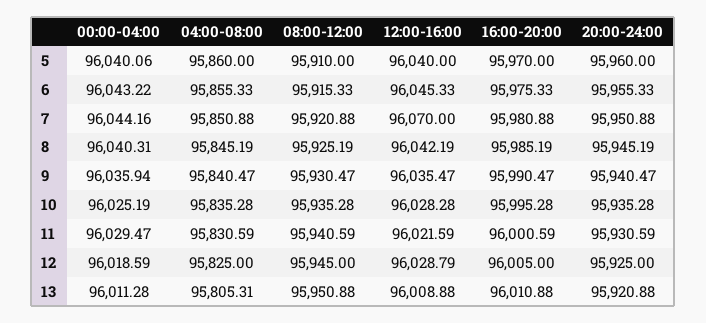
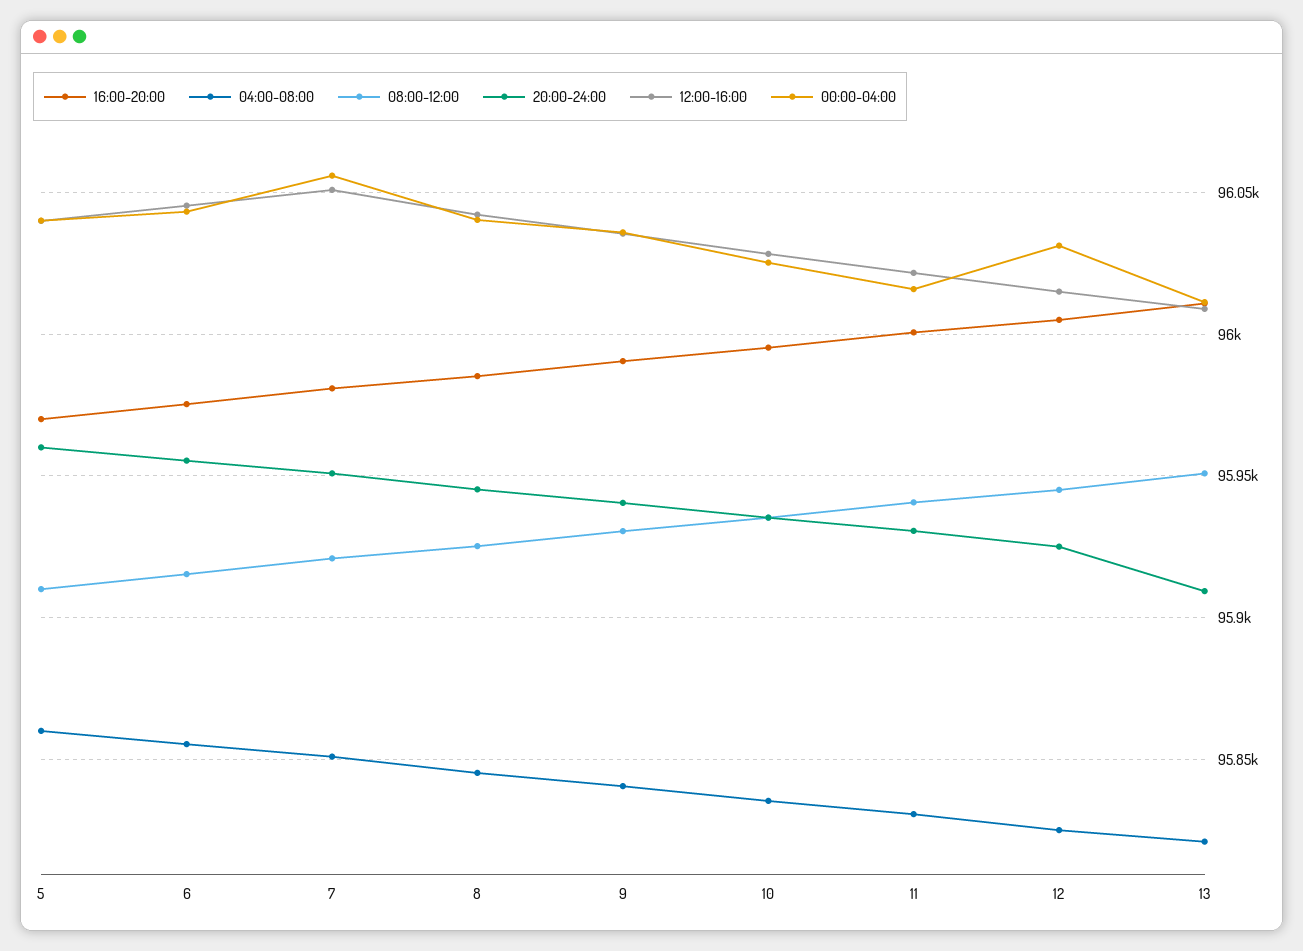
00:00-04:00, 7: 96044.16 -> 96055
12:00-16:00, 7: 96070 -> 96050
00:00-04:00, 11: 96029.47 -> 96015
00:00-04:00, 12: 96018.59 -> 96030
12:00-16:00, 12: 96028.79 -> 96015
04:00-08:00, 13: 95805.31 -> 95820
20:00-24:00, 13: 95920.88 -> 95910

